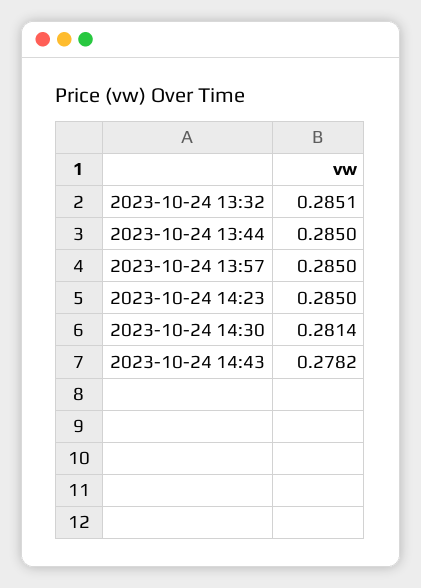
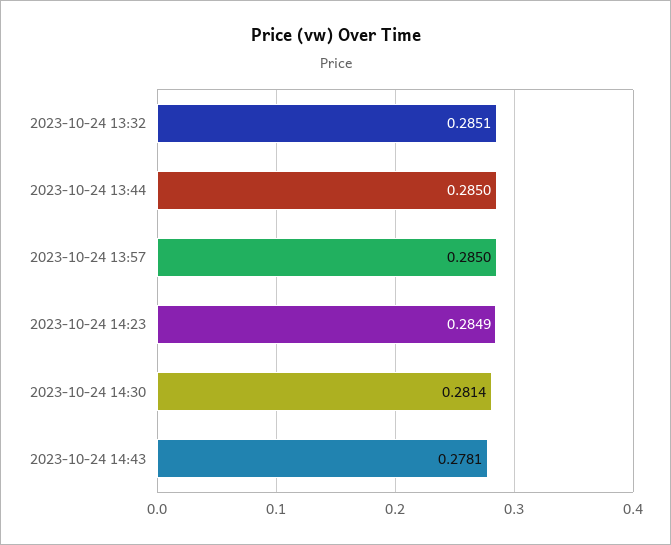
2023-10-24 14:23: 0.285 -> 0.2849
2023-10-24 14:43: 0.2782 -> 0.2781

